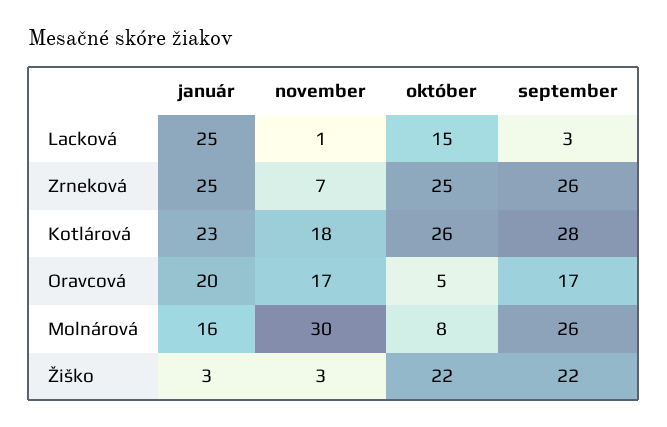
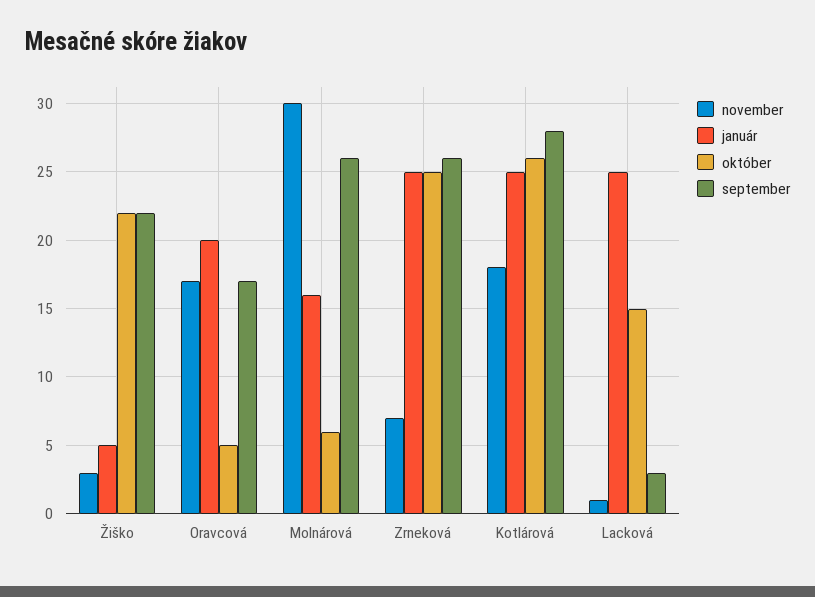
január, Kotlárová: 23 -> 25
október, Molnárová: 8 -> 6
január, Žiško: 3 -> 5

